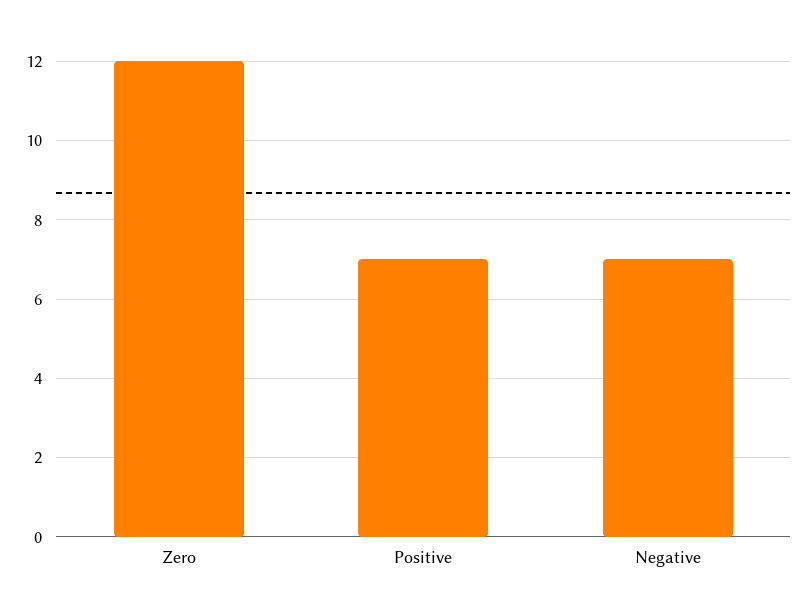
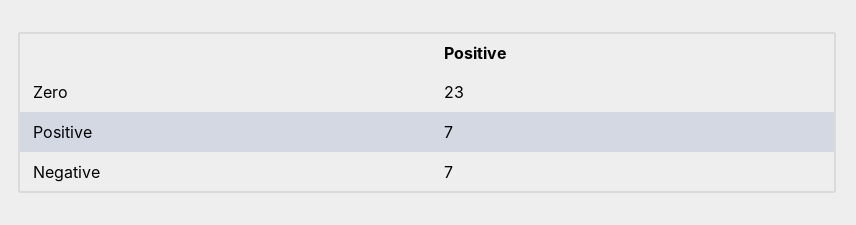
Zero: 12 -> 23

